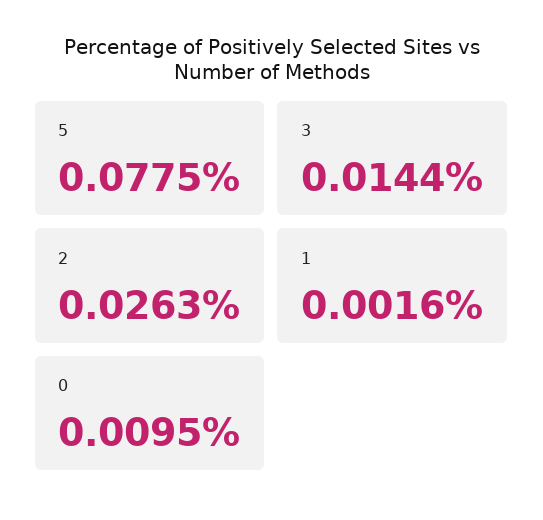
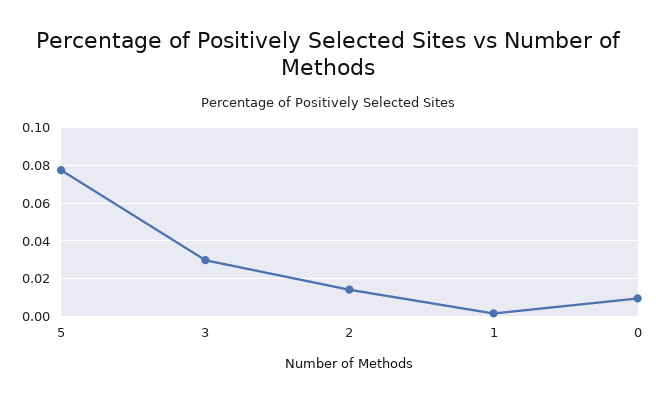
3: 0.0144 -> 0.03
2: 0.0263 -> 0.015

